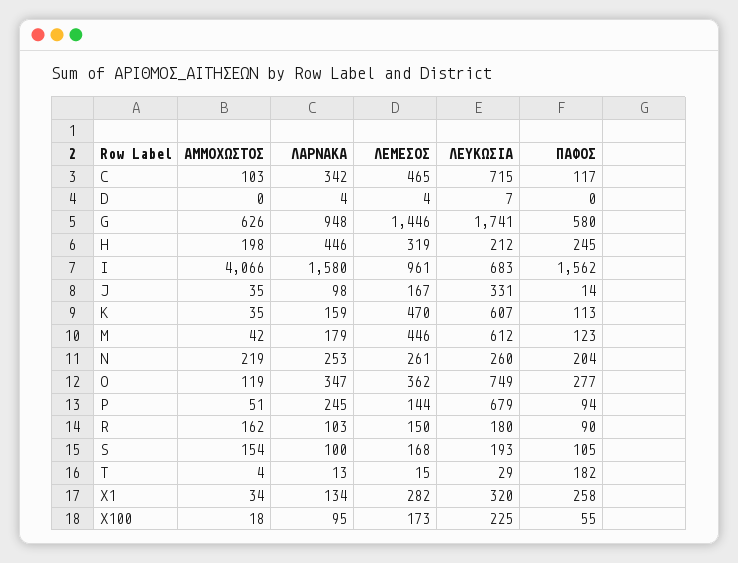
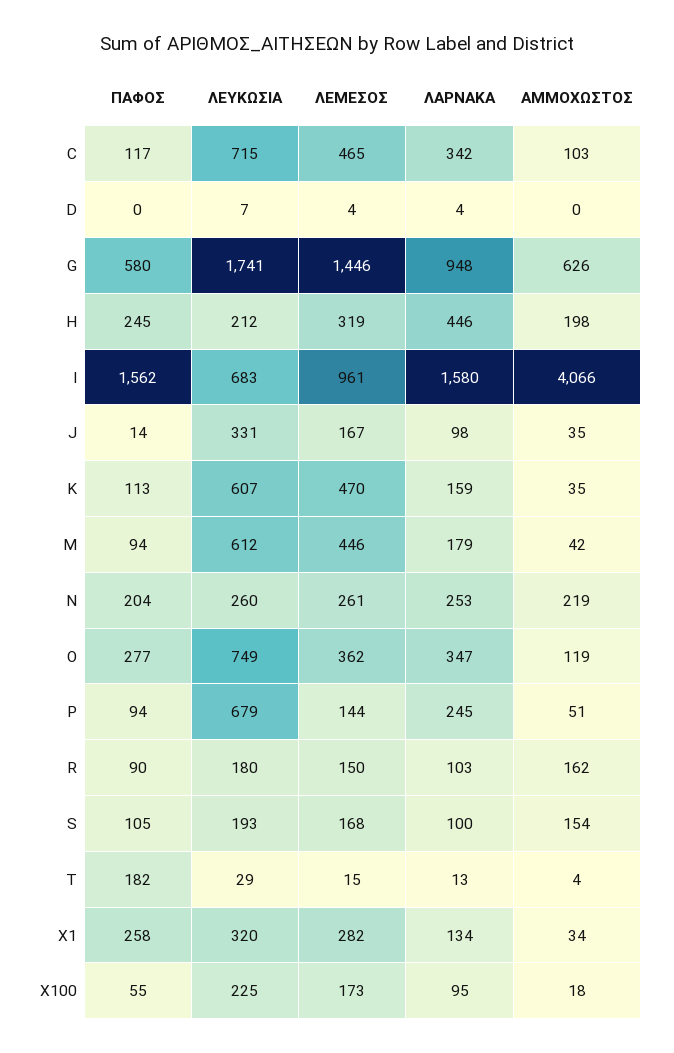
ΠΑΦΟΣ, M: 123 -> 94

